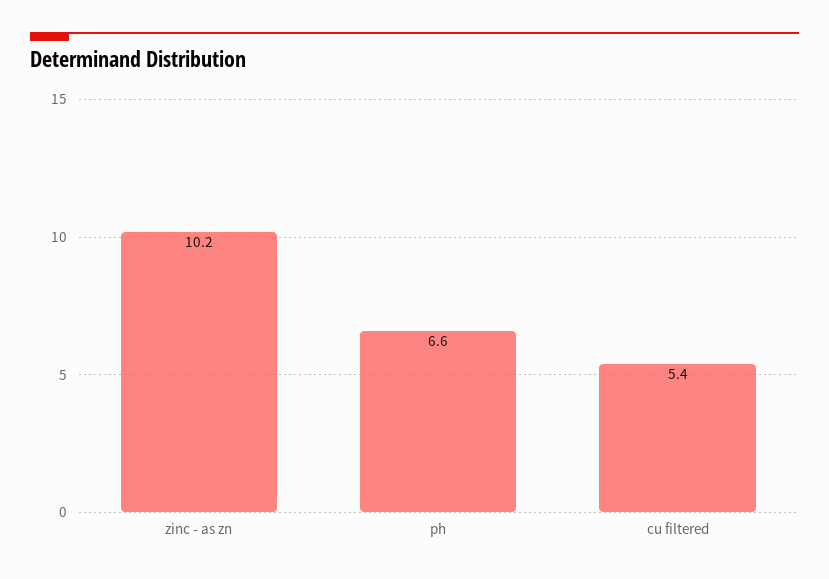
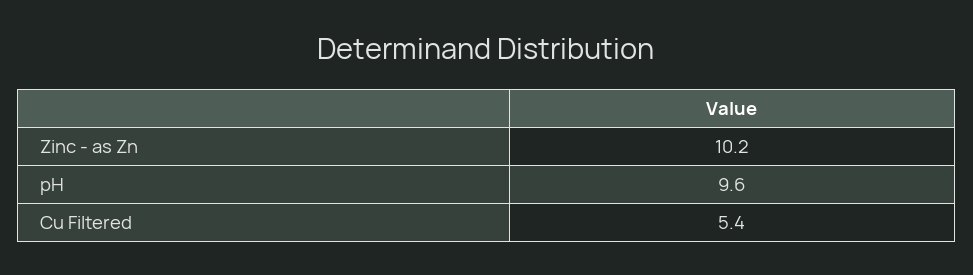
ph: 6.6 -> 9.6

